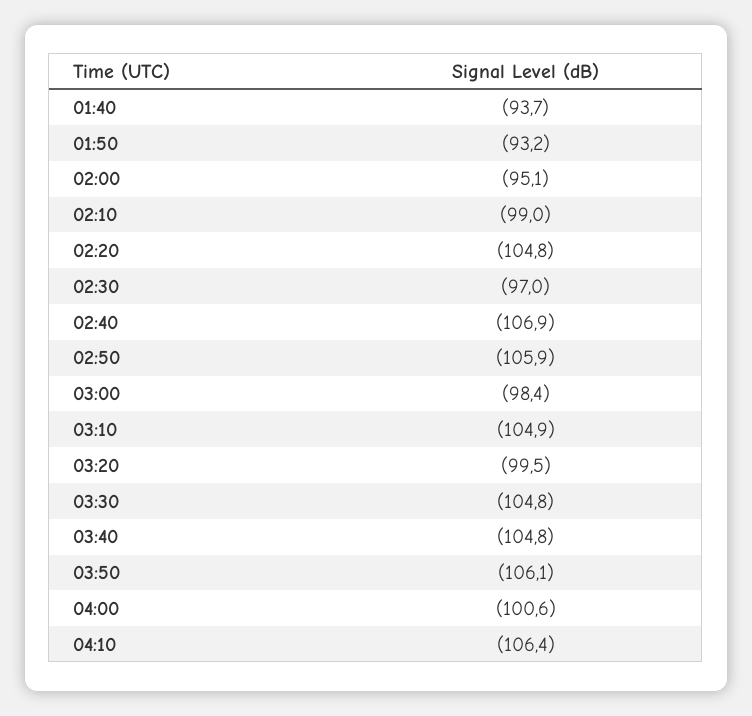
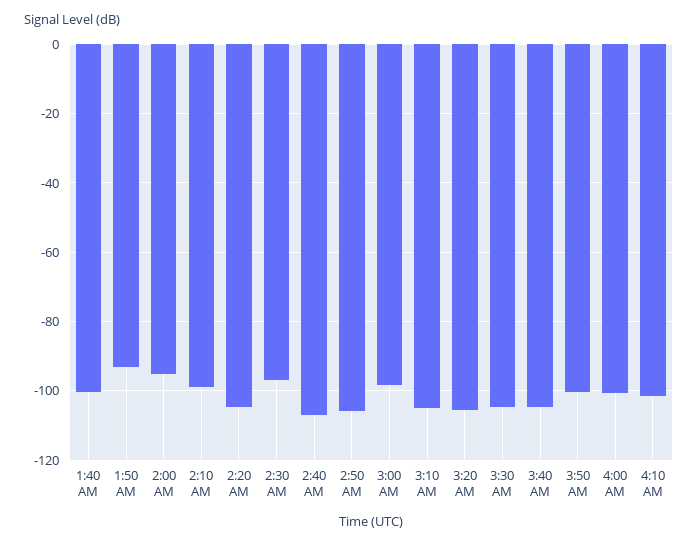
01:40: -93.7 -> -100
03:20: -99.5 -> -106
03:50: -106.1 -> -100
04:10: -106.4 -> -102

